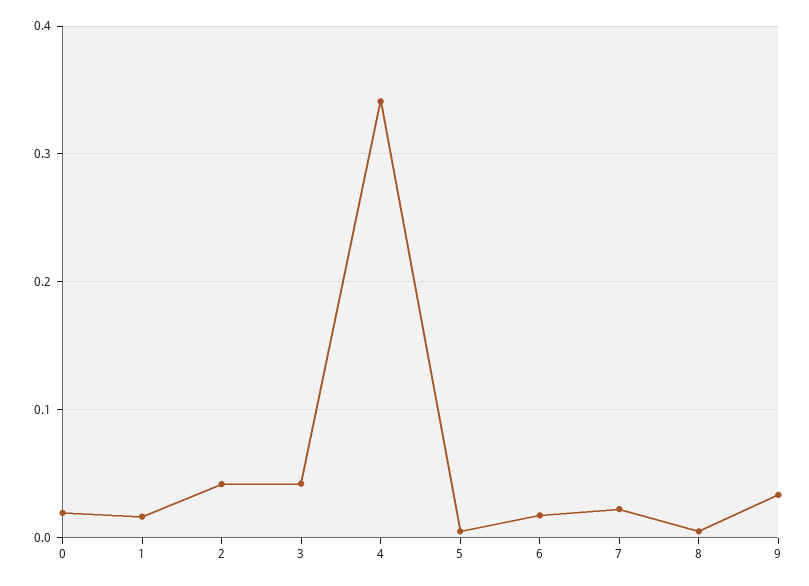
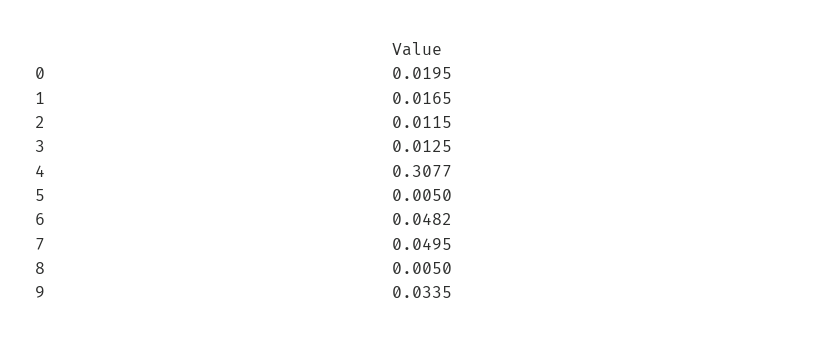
2: 0.04 -> 0.0115
3: 0.04 -> 0.0125
4: 0.34 -> 0.3077
6: 0.02 -> 0.0482
7: 0.02 -> 0.0495

